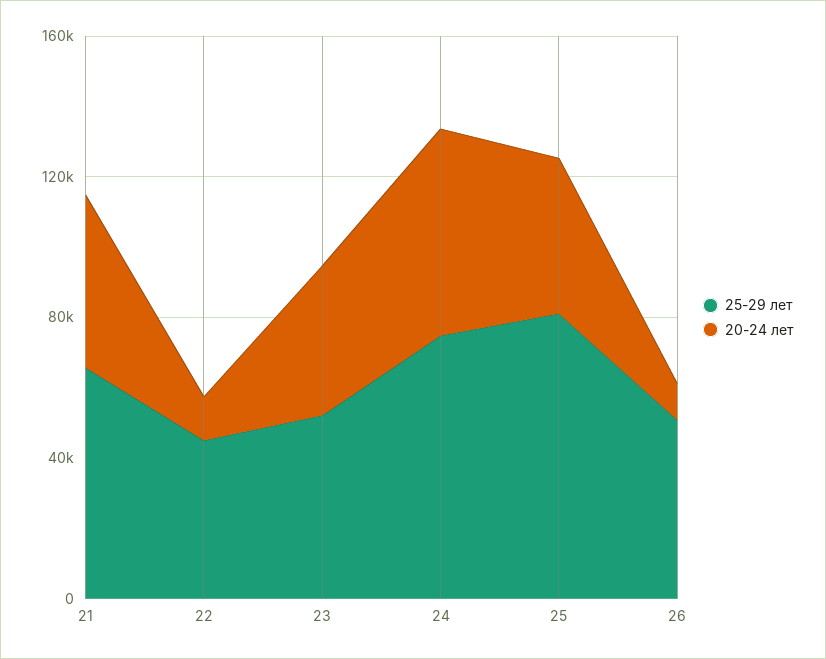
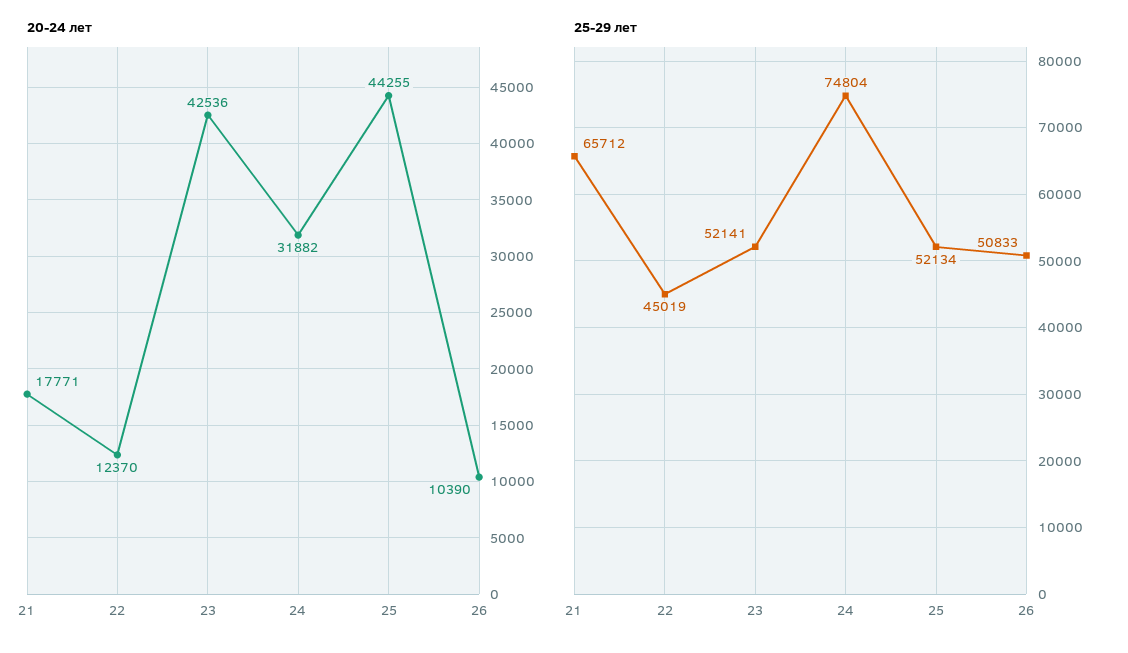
20-24 лет, 21: 50000 -> 17771
20-24 лет, 24: 60000 -> 31882
25-29 лет, 25: 80000 -> 52134

